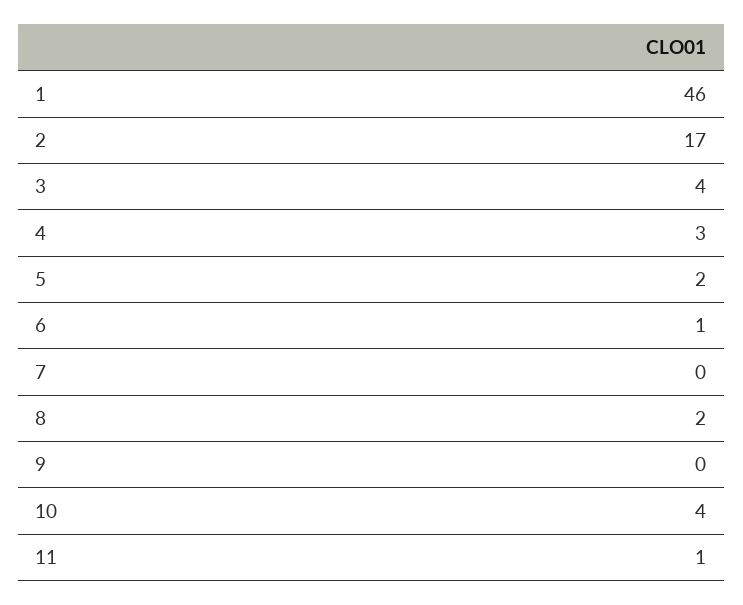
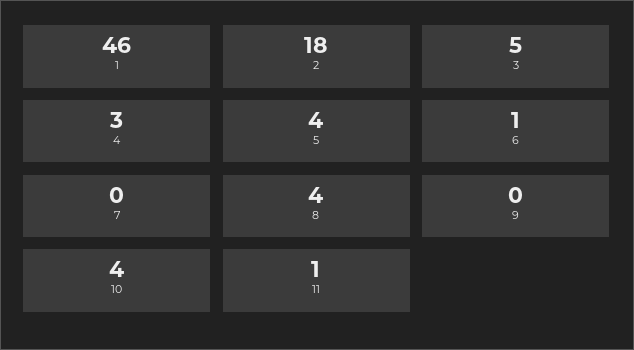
2: 17 -> 18
3: 4 -> 5
5: 2 -> 4
8: 2 -> 4

